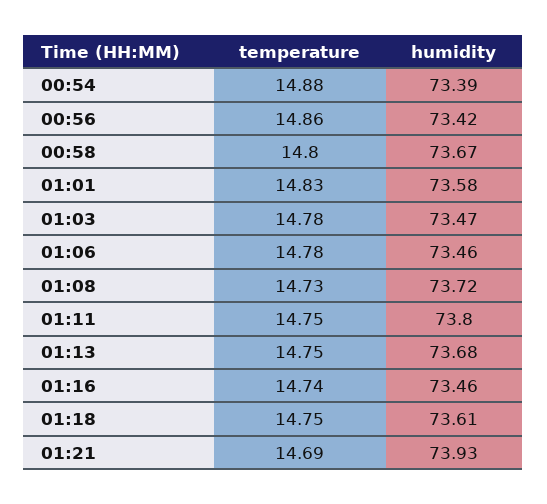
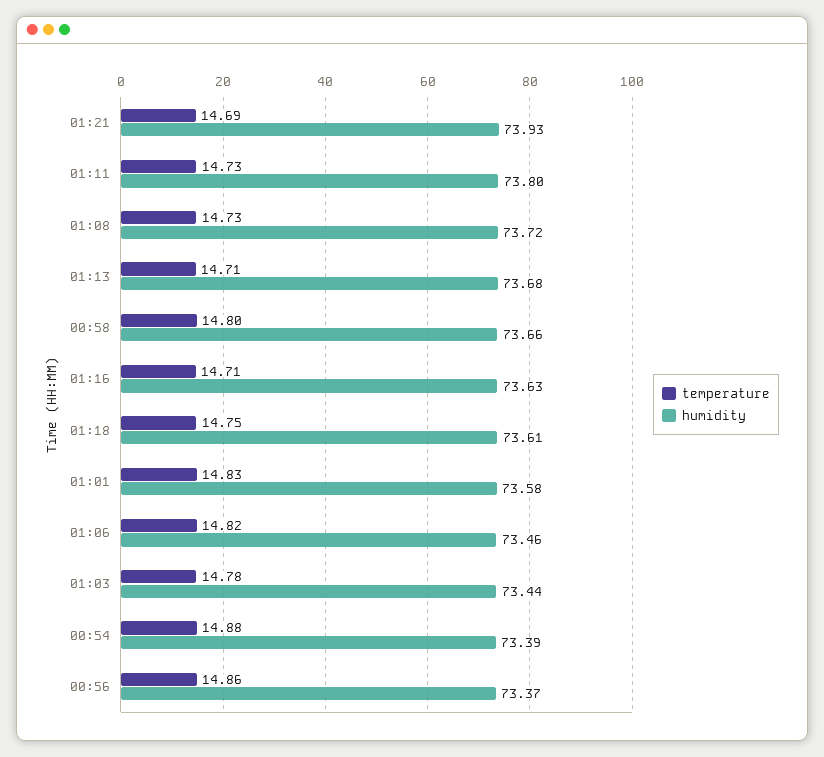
humidity, 00:56: 73.42 -> 73.37
humidity, 00:58: 73.67 -> 73.66
humidity, 01:03: 73.47 -> 73.44
temperature, 01:06: 14.78 -> 14.82
temperature, 01:11: 14.75 -> 14.73
temperature, 01:13: 14.75 -> 14.71
temperature, 01:16: 14.74 -> 14.71
humidity, 01:16: 73.46 -> 73.63

